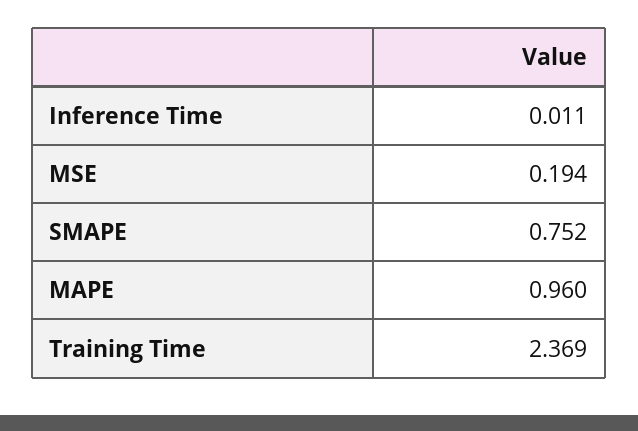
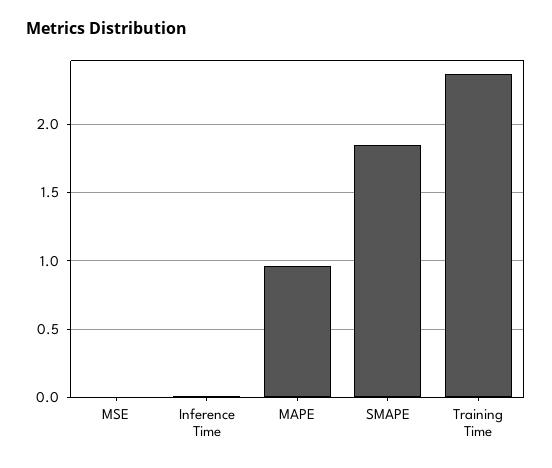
MSE: 0.194 -> 0
SMAPE: 0.752 -> 1.85

